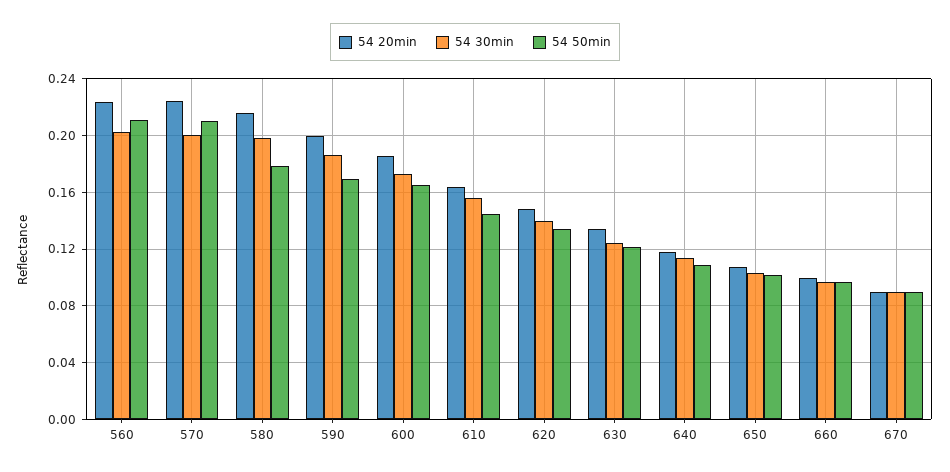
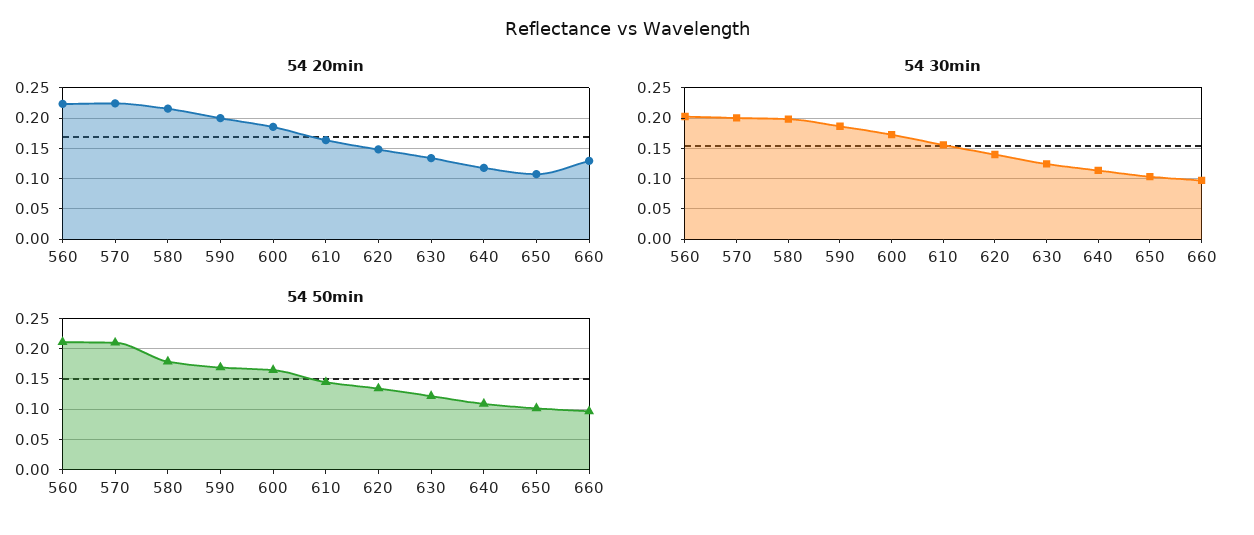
54 20min, 660: 0.1 -> 0.13
54 20min, 670: 0.09 -> none
54 30min, 670: 0.09 -> none
54 50min, 670: 0.09 -> none

